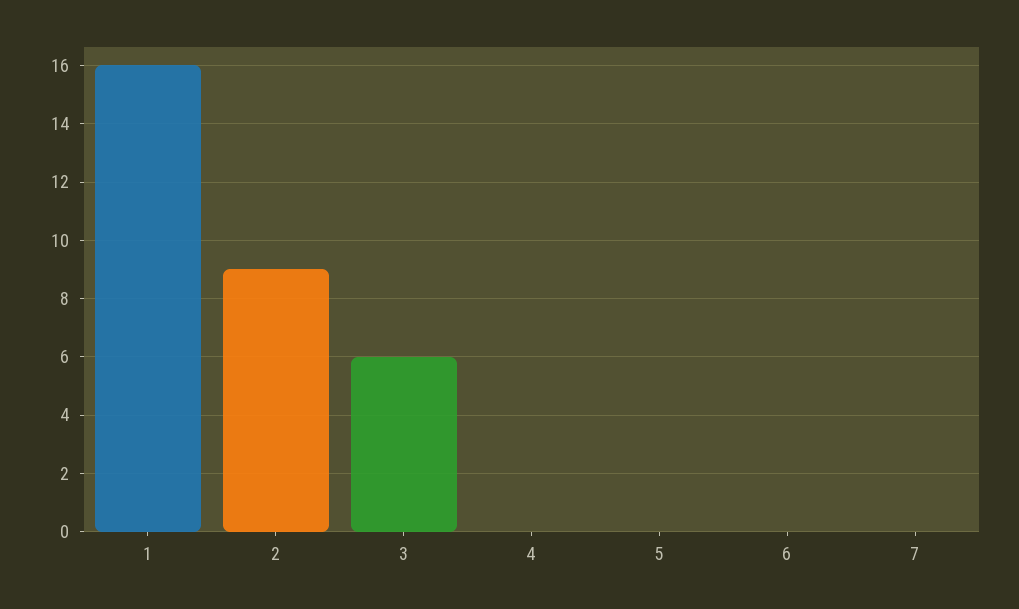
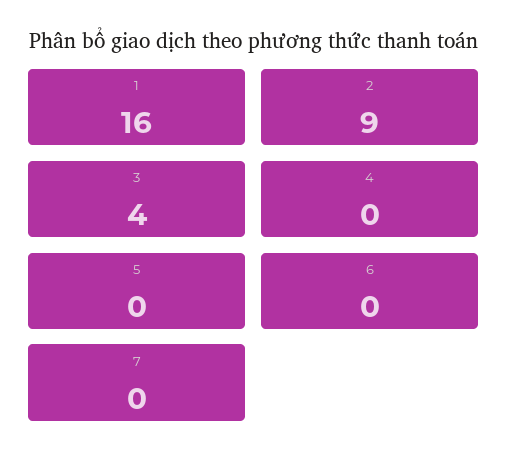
3: 6 -> 4

